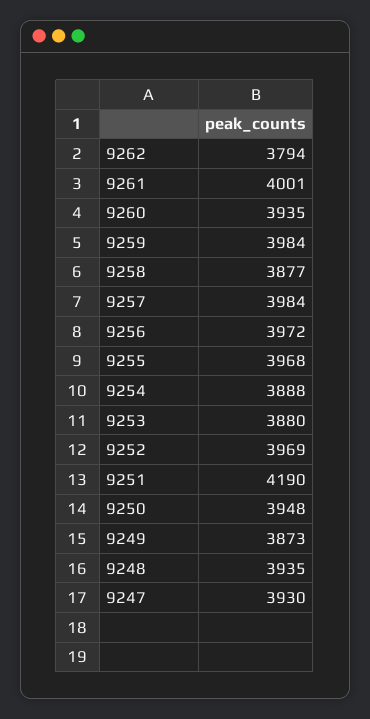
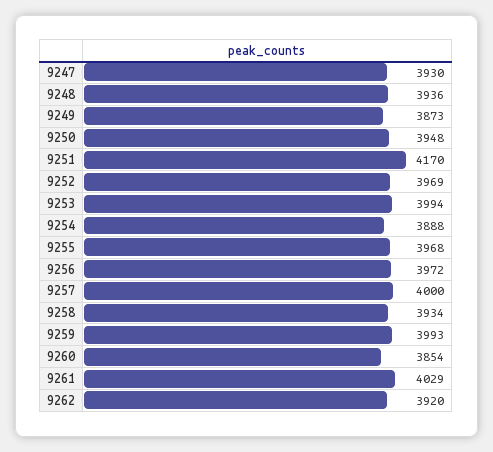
9262: 3794 -> 3920
9261: 4001 -> 4029
9260: 3935 -> 3854
9259: 3984 -> 3993
9258: 3877 -> 3934
9257: 3984 -> 4000
9253: 3880 -> 3994
9251: 4190 -> 4170
9248: 3935 -> 3936

